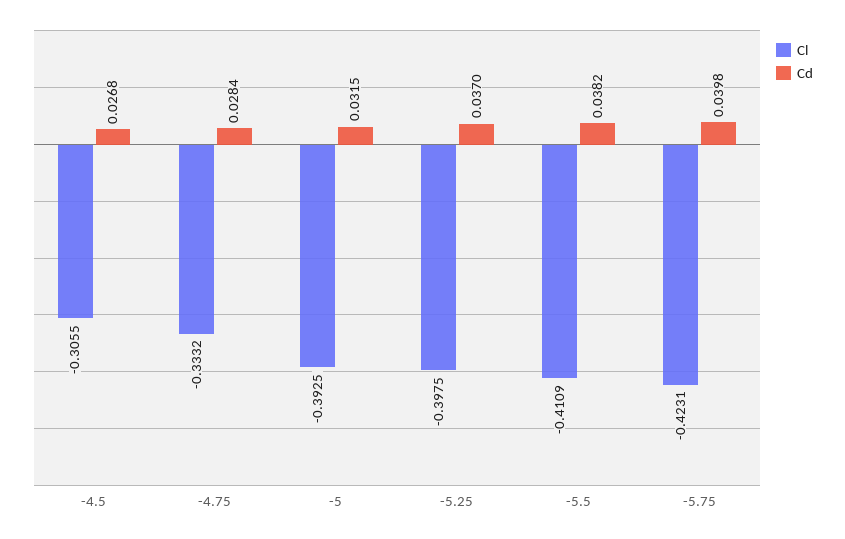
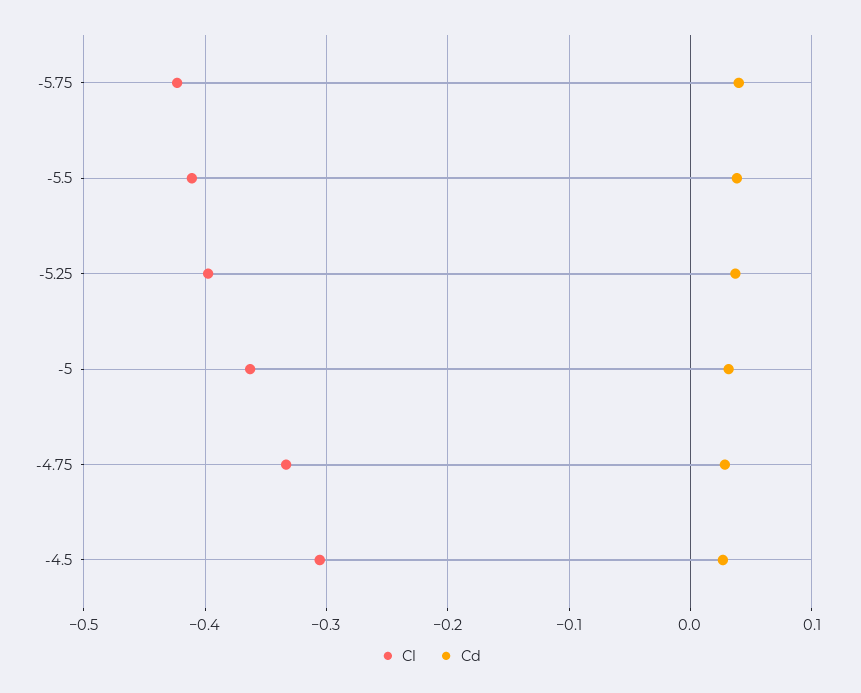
Cl, -5: -0.3925 -> -0.36

